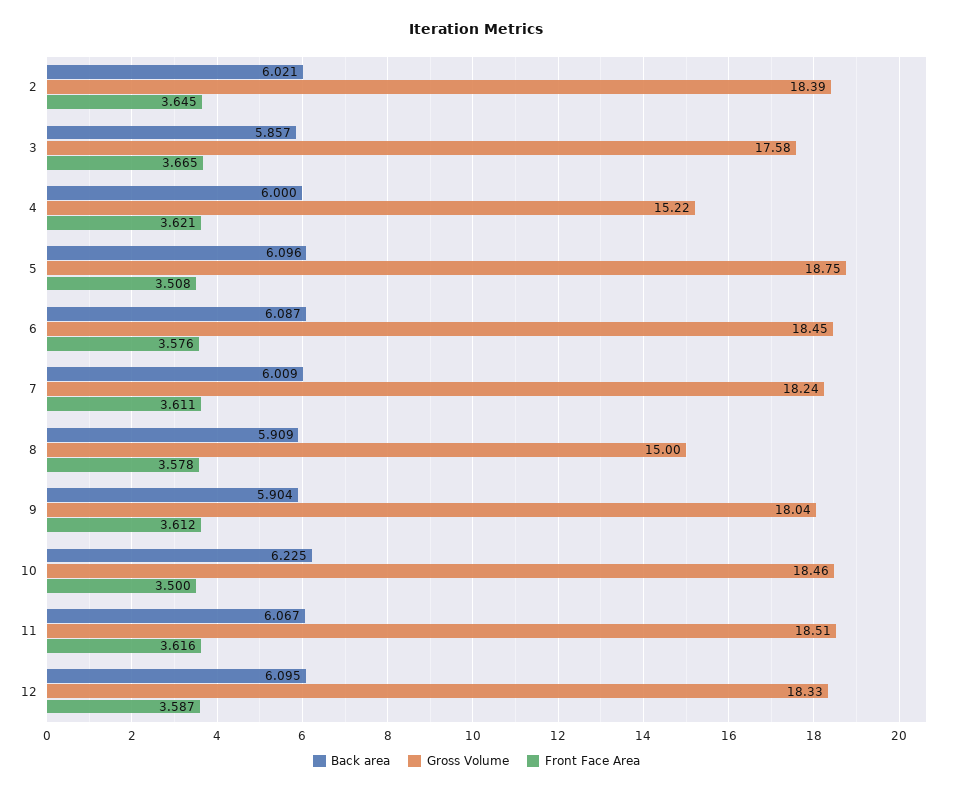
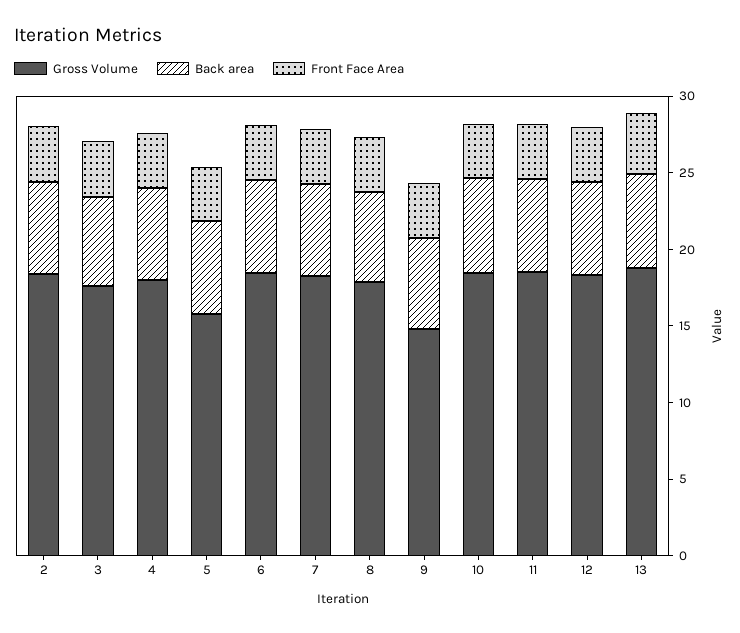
Gross Volume, 4: 15.22 -> 18
Gross Volume, 5: 18.75 -> 16
Gross Volume, 8: 15 -> 18
Gross Volume, 9: 18.04 -> 15
Gross Volume, 13: none -> 19
Back area, 13: none -> 6
Front Face Area, 13: none -> 4

